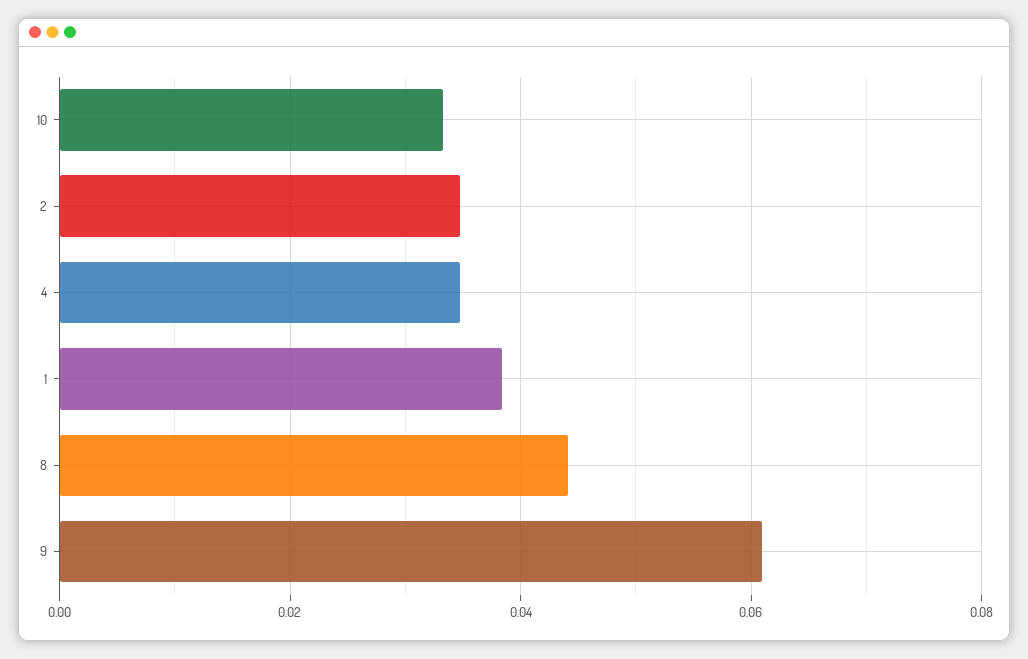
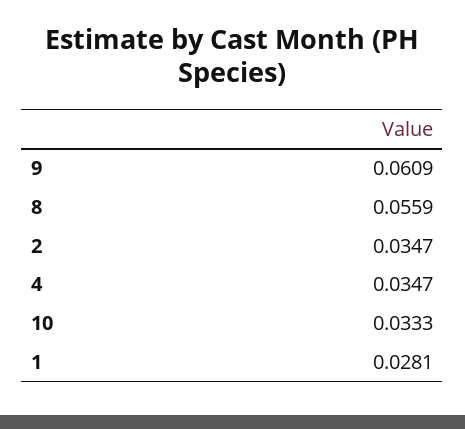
1: 0.038 -> 0.0281
8: 0.044 -> 0.0559

